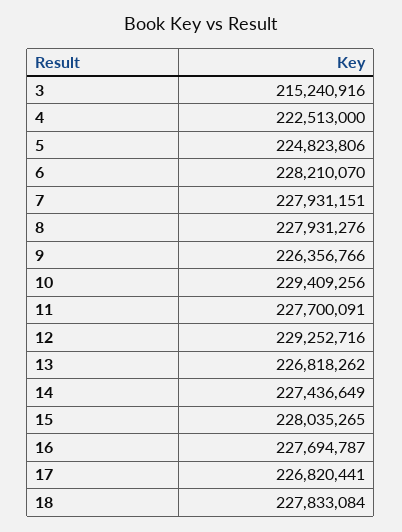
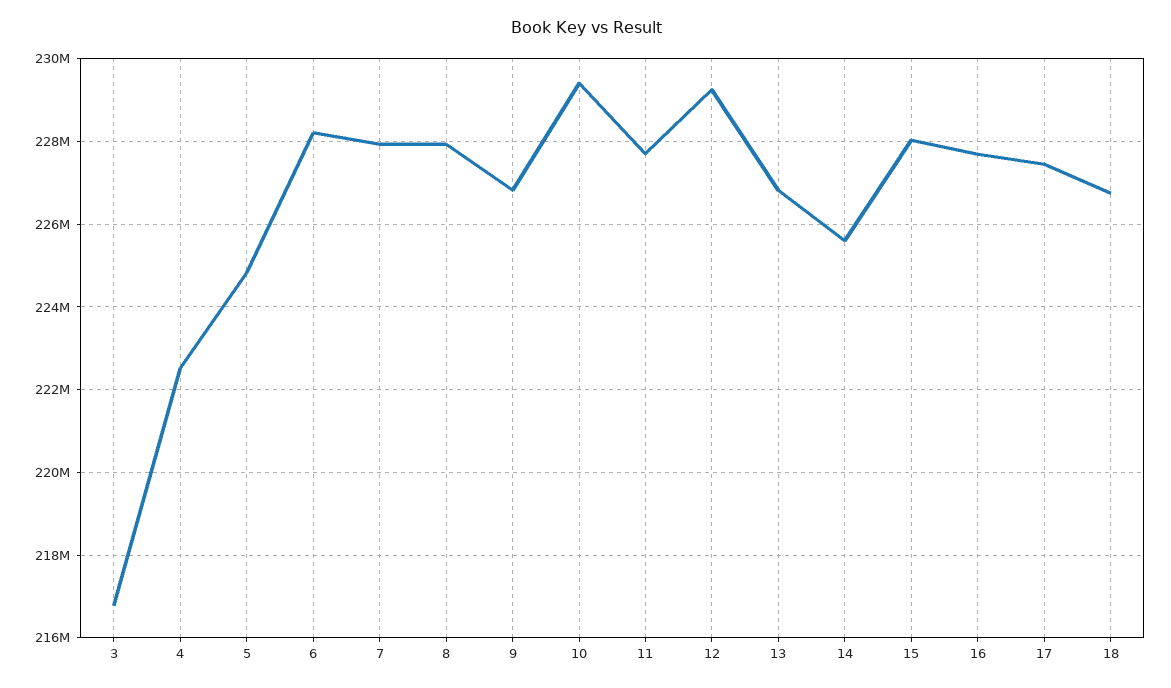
3: 215240916 -> 216800000
9: 226356766 -> 226800000
14: 227436649 -> 225600000
17: 226820441 -> 227400000
18: 227833084 -> 226800000

